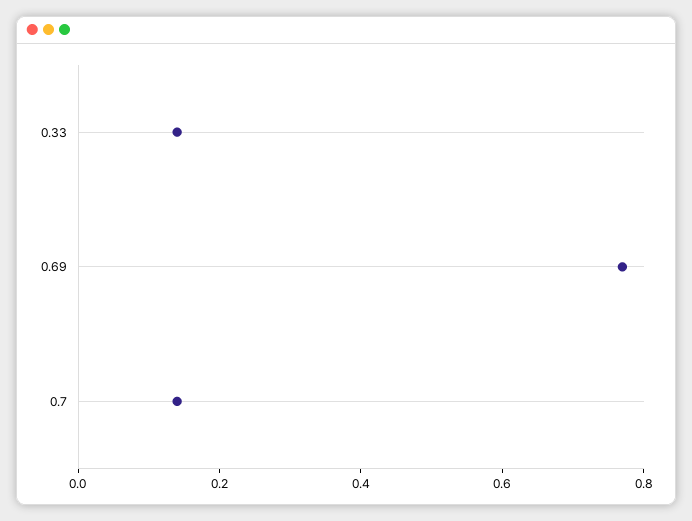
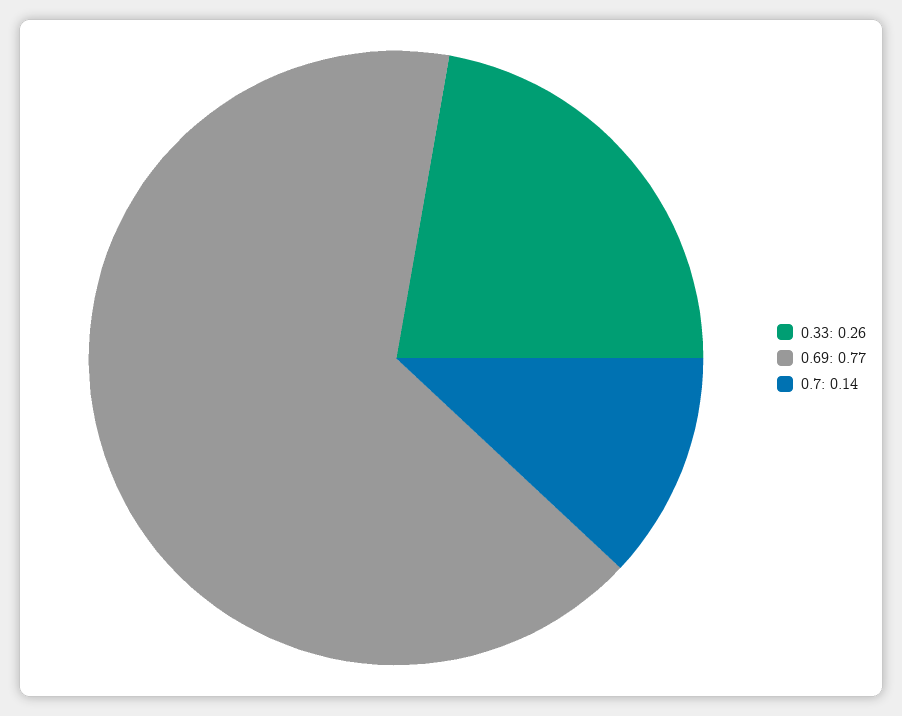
0.33: 0.15 -> 0.26

